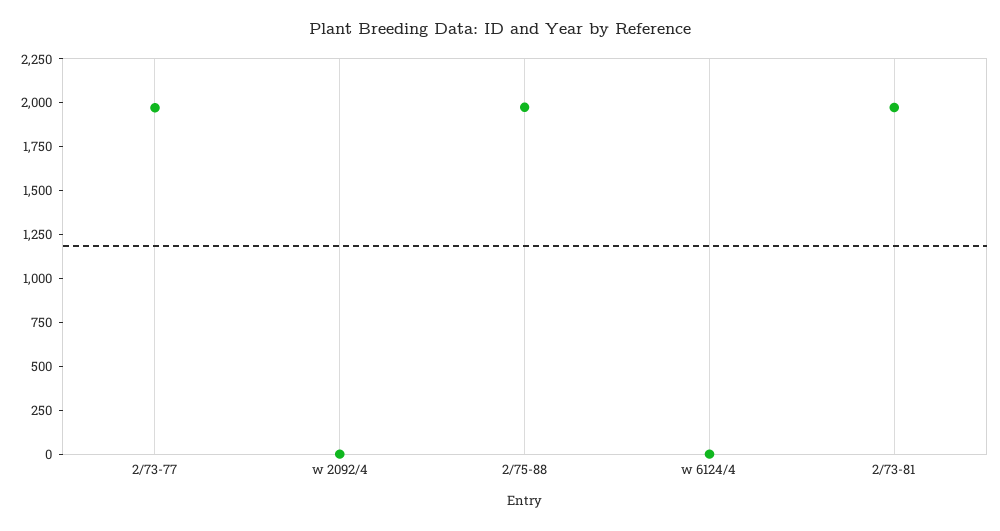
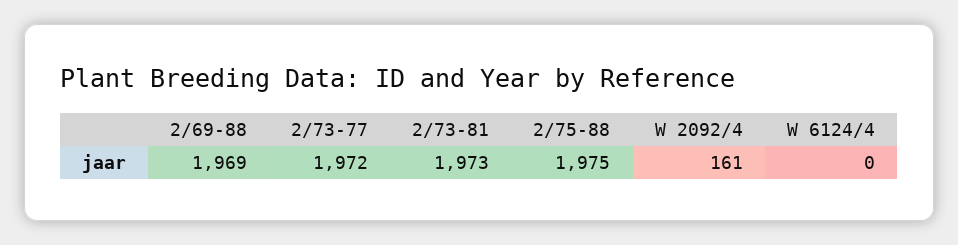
w 2092/4: 0 -> 161
2/69-88: none -> 1969

